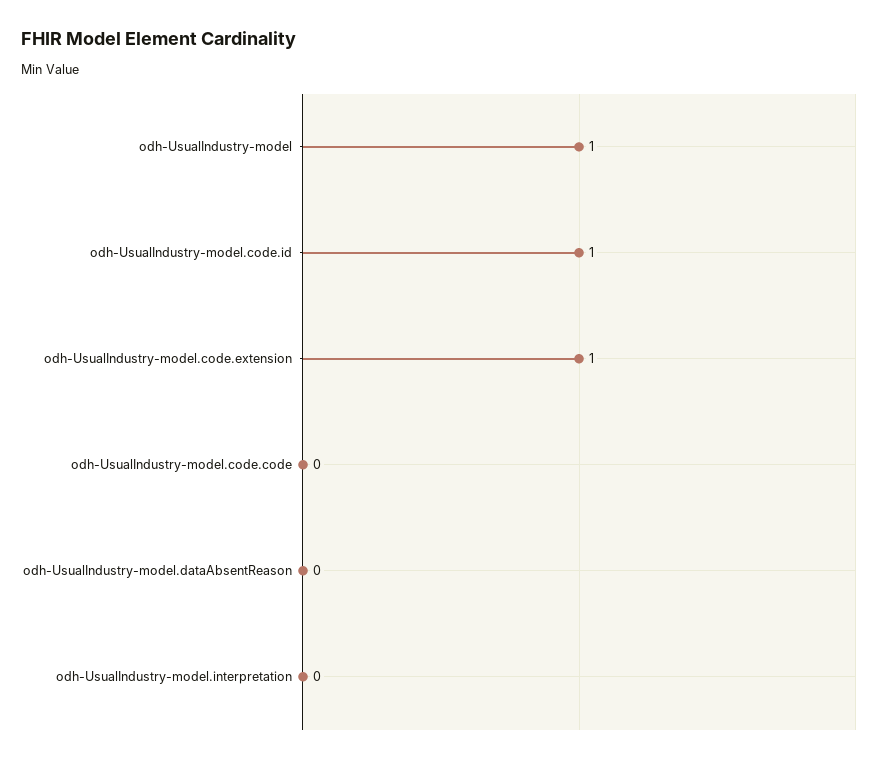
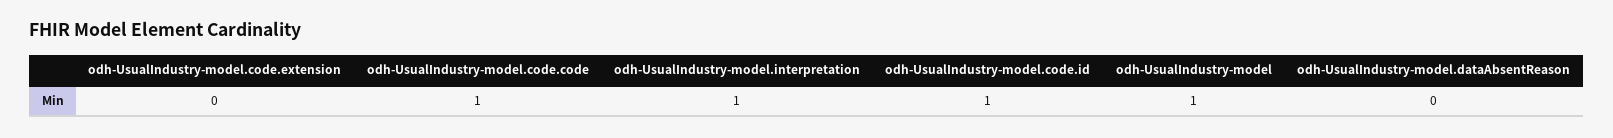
odh-UsualIndustry-model.code.extension: 1 -> 0
odh-UsualIndustry-model.code.code: 0 -> 1
odh-UsualIndustry-model.interpretation: 0 -> 1

